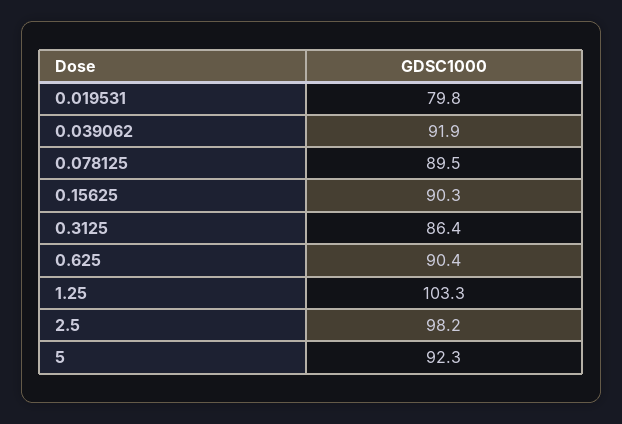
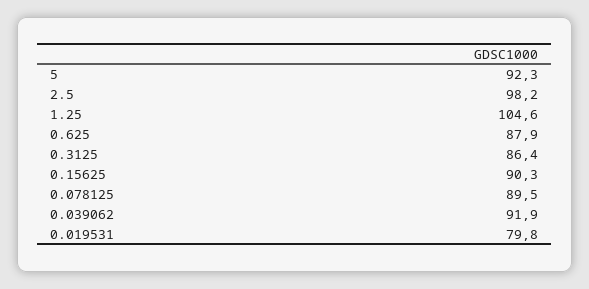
0.625: 90.4 -> 87.9
1.25: 103.3 -> 104.6

